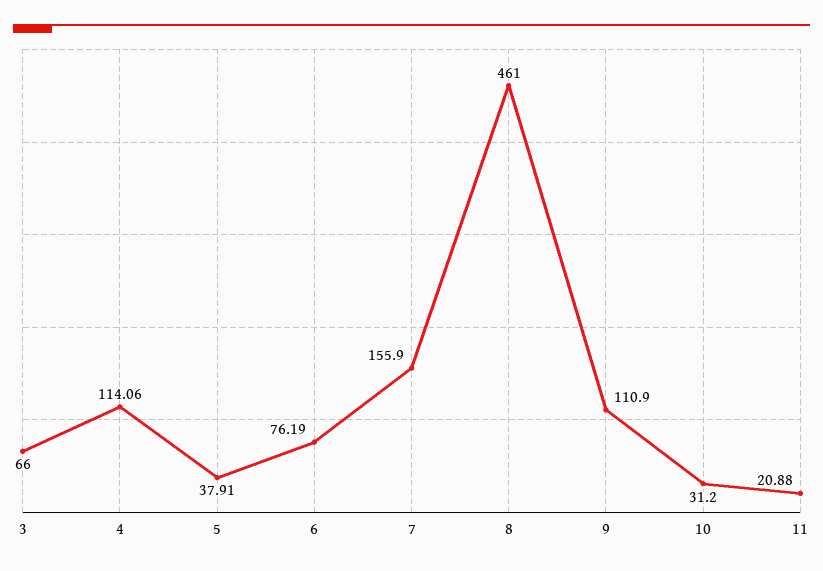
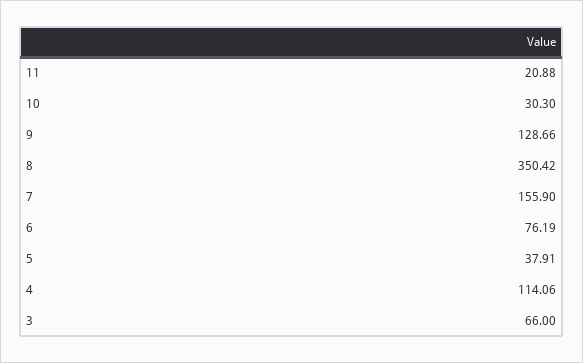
8: 461 -> 350.42
9: 110.9 -> 128.66
10: 31.2 -> 30.3

